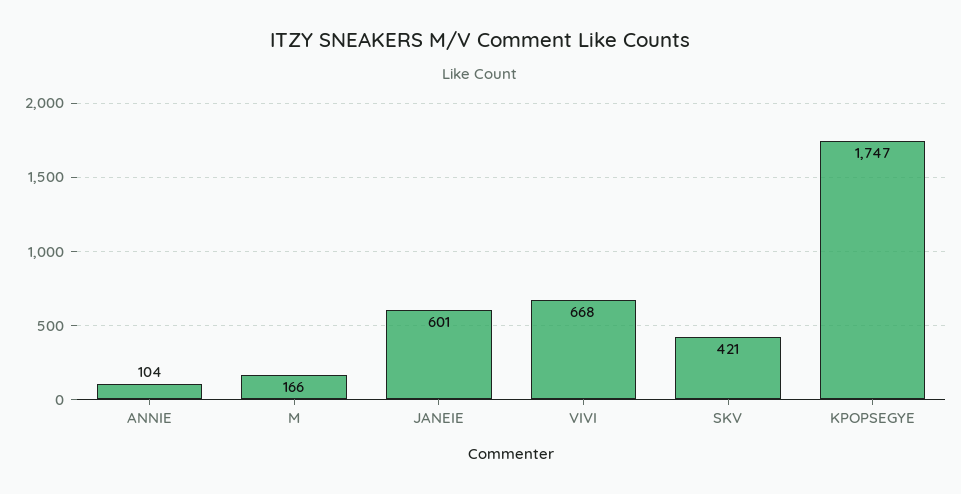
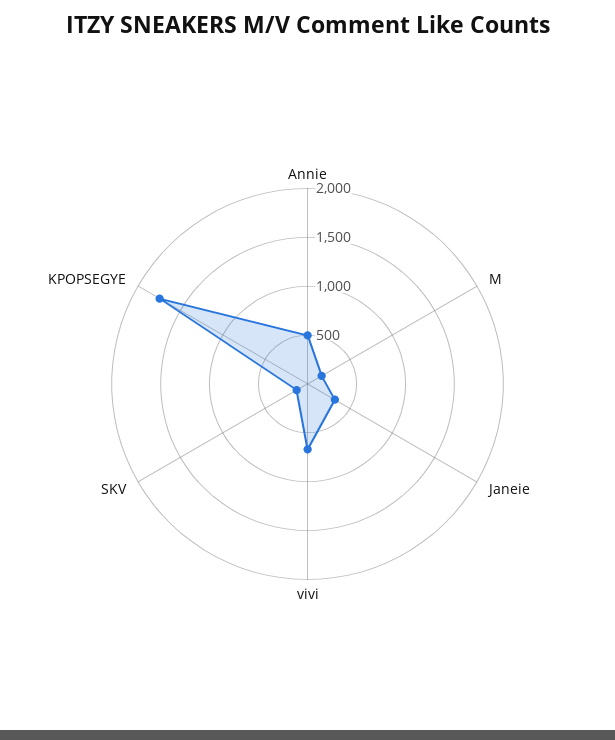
ANNIE: 104 -> 500
JANEIE: 601 -> 300
SKV: 421 -> 100

